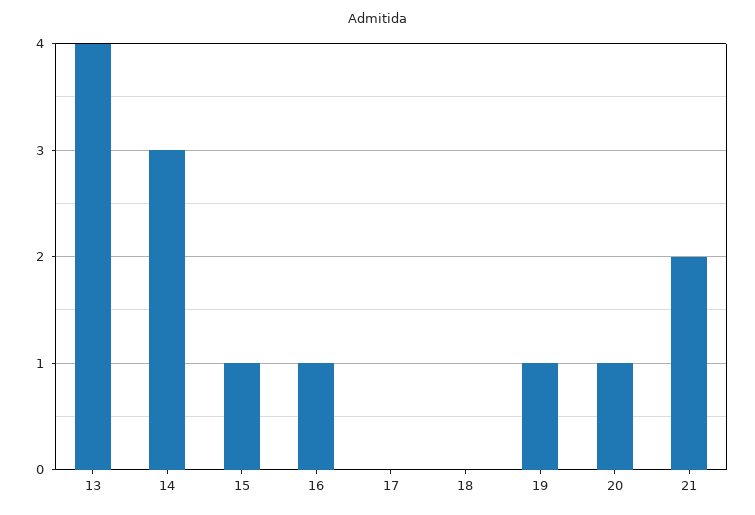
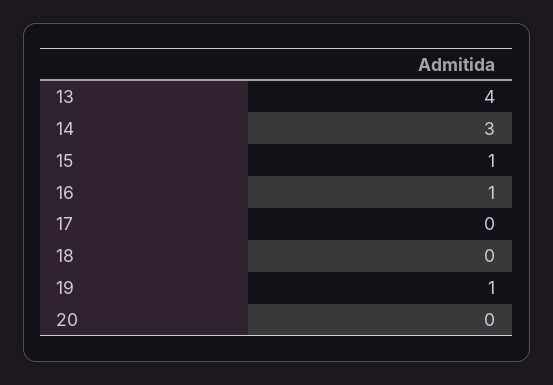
20: 1 -> 0
21: 2 -> none

